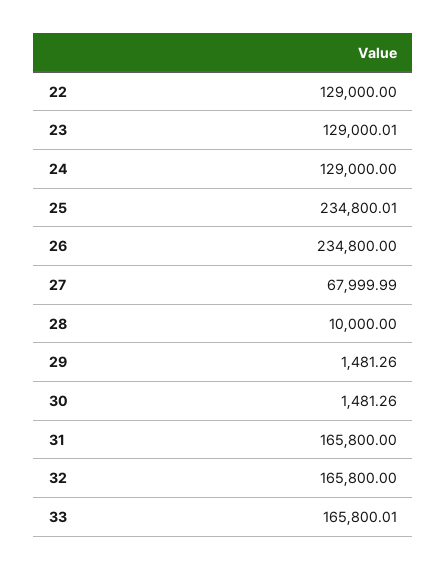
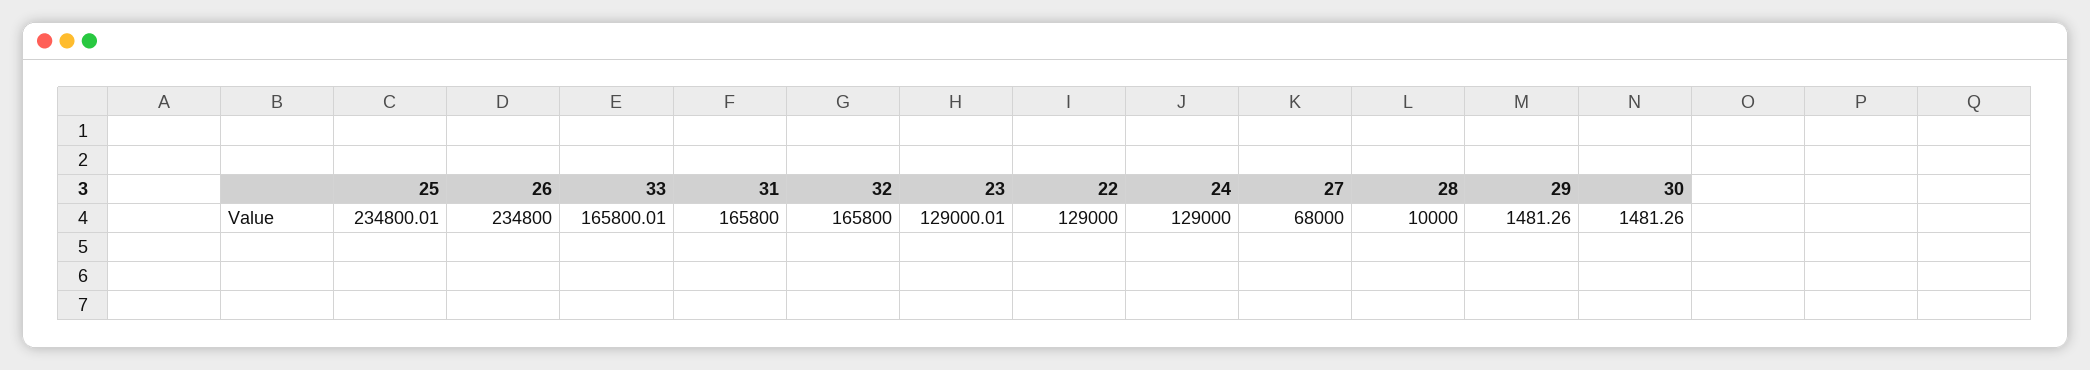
27: 67999.99 -> 68000

